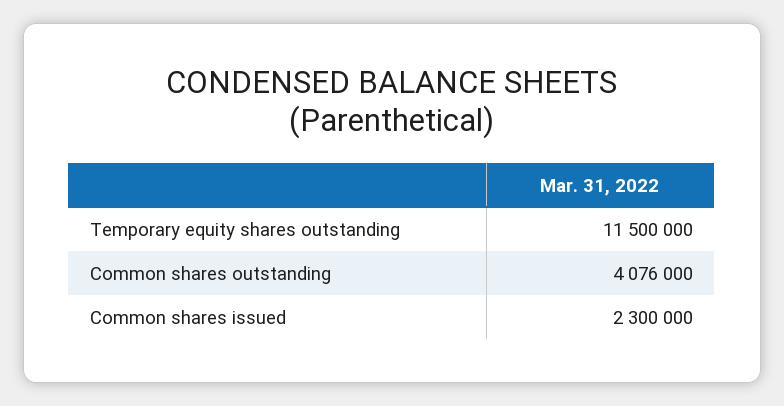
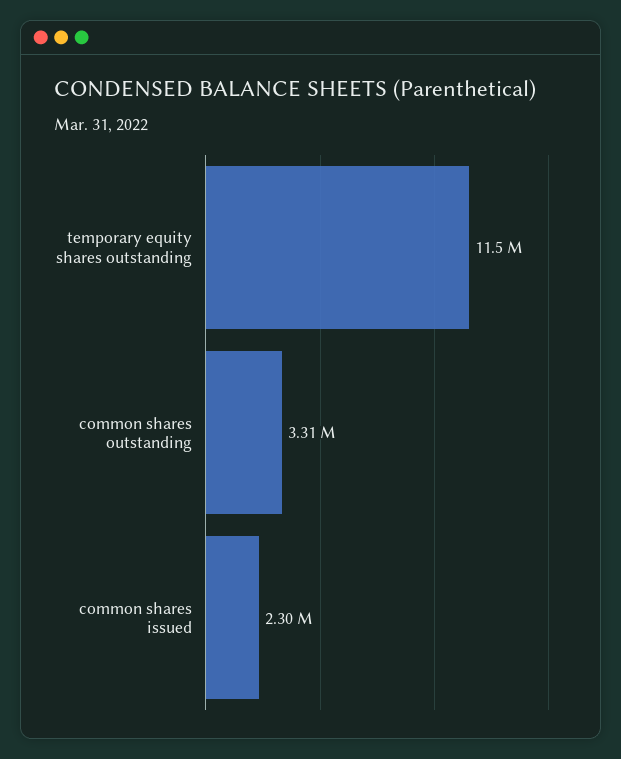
Common shares outstanding: 4076000 -> 3310000

